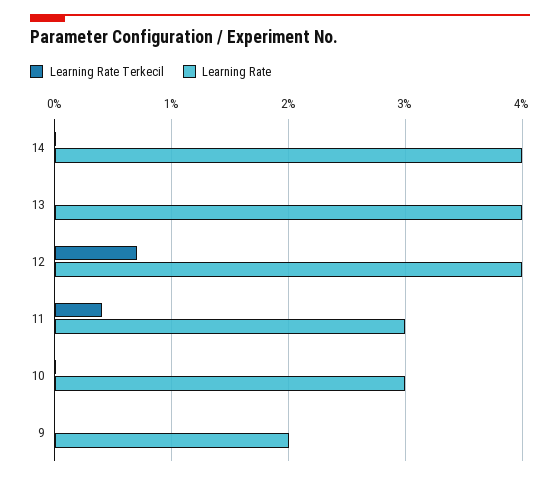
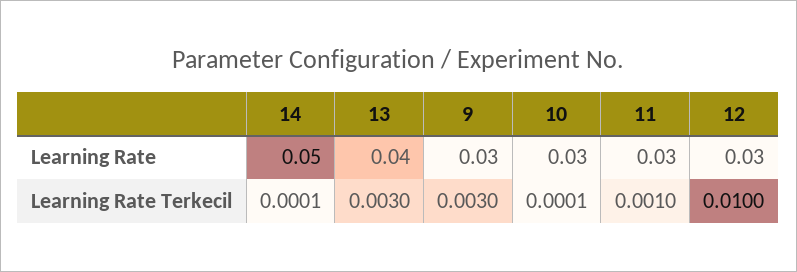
Learning Rate, 14: 0.04 -> 0.05
Learning Rate Terkecil, 13: 0 -> 0.003
Learning Rate Terkecil, 12: 0.007 -> 0.01
Learning Rate, 12: 0.04 -> 0.03
Learning Rate Terkecil, 11: 0.004 -> 0.001
Learning Rate Terkecil, 9: 0 -> 0.003
Learning Rate, 9: 0.02 -> 0.03

